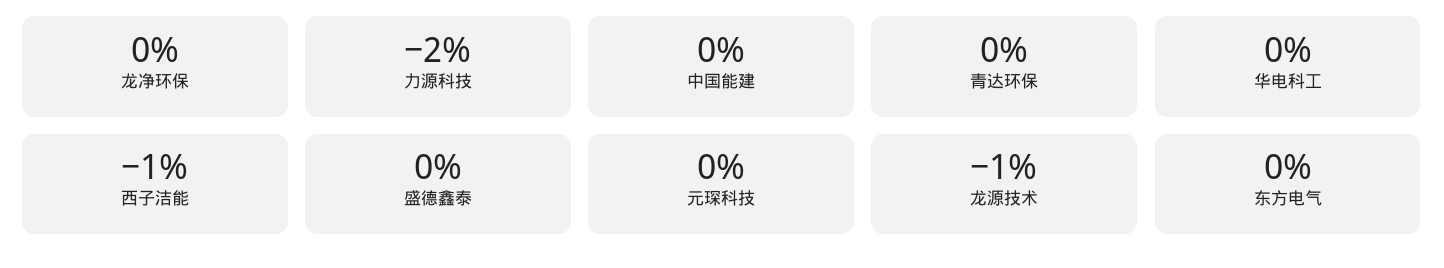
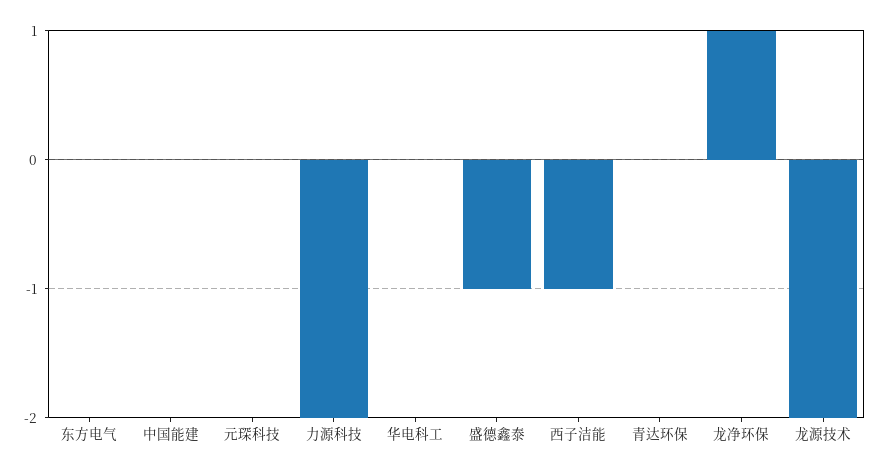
龙净环保: 0 -> 1
盛德鑫泰: 0 -> -1
龙源技术: -1 -> -2

